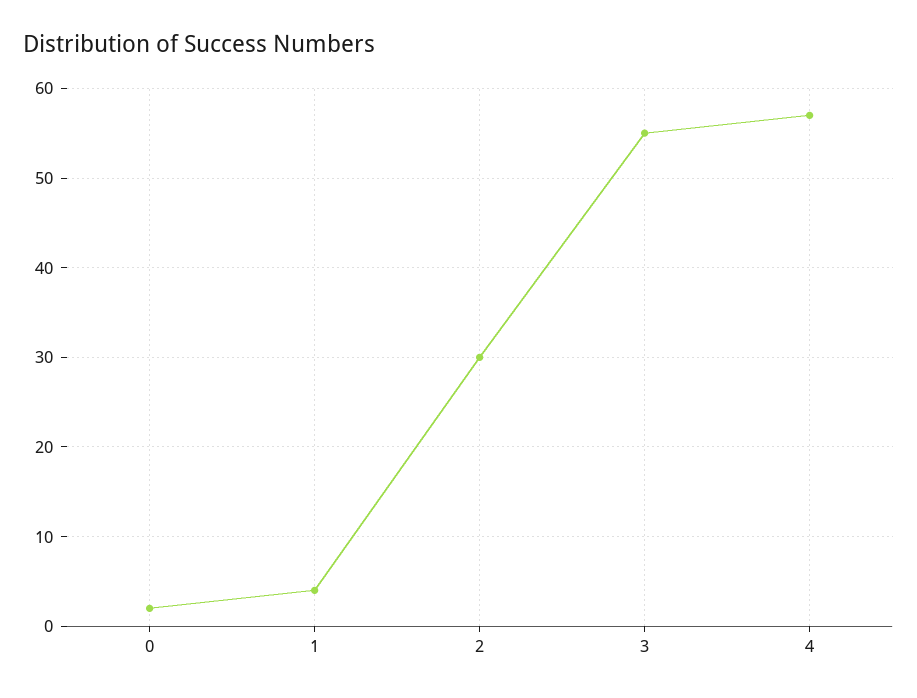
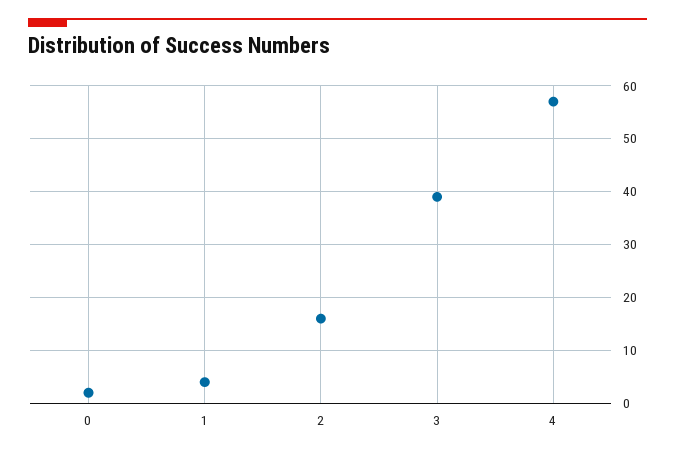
2: 30 -> 15
3: 55 -> 40

